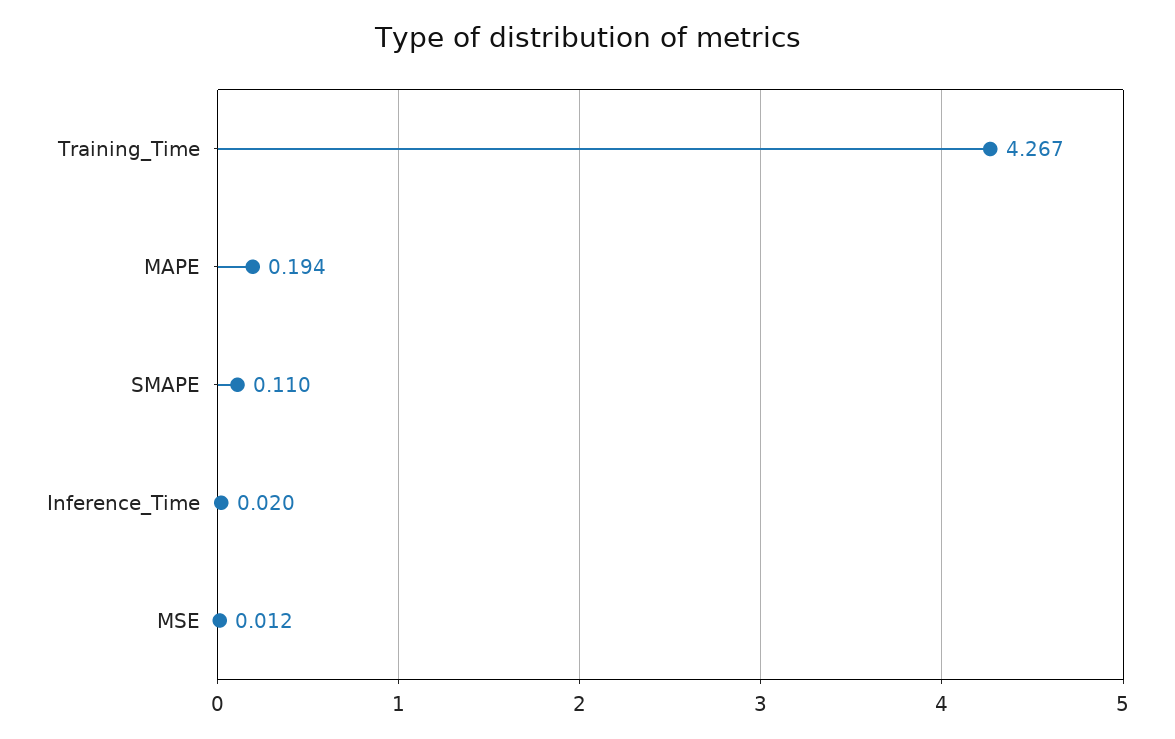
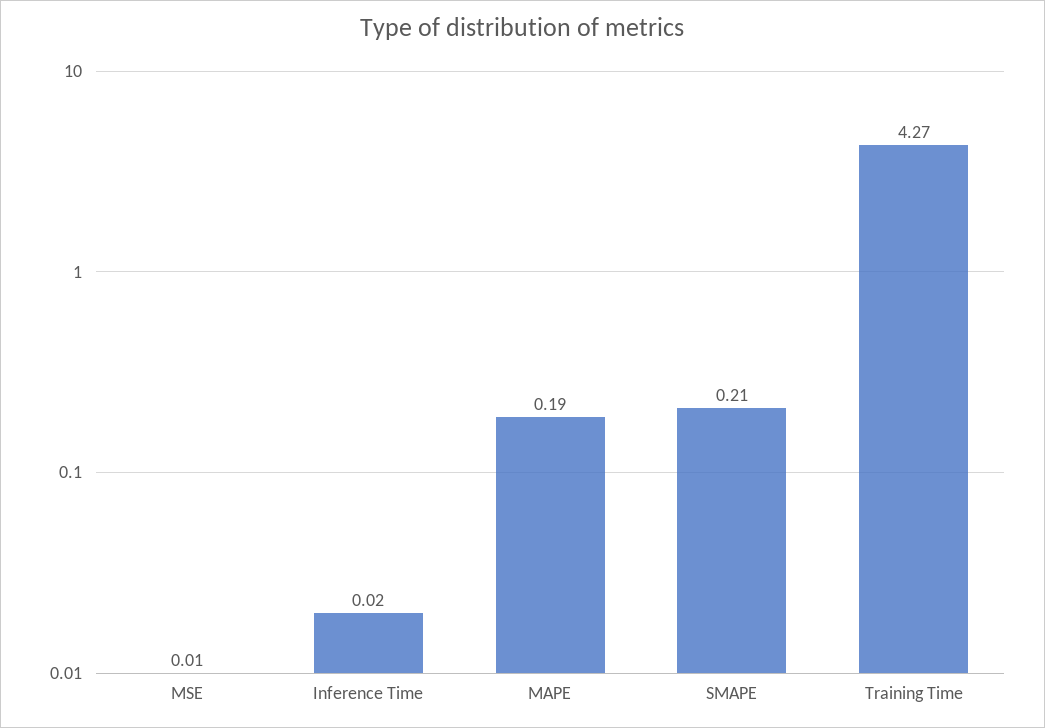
SMAPE: 0.11 -> 0.21

